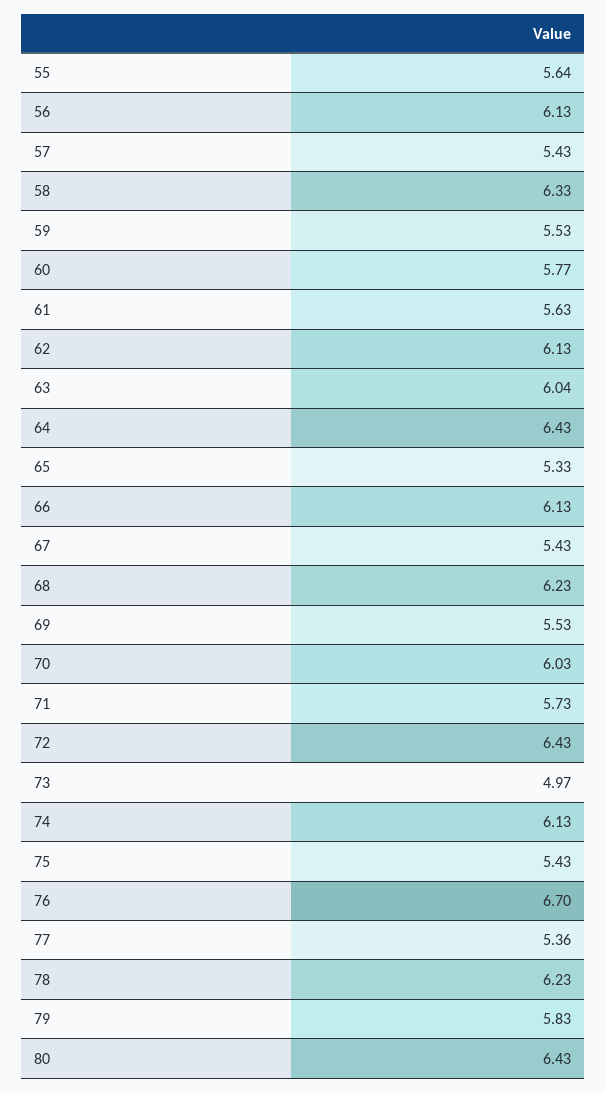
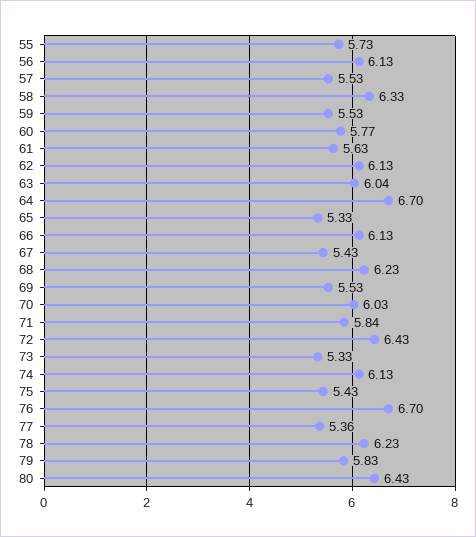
55: 5.64 -> 5.73
57: 5.43 -> 5.53
64: 6.43 -> 6.7
71: 5.73 -> 5.84
73: 4.97 -> 5.33

